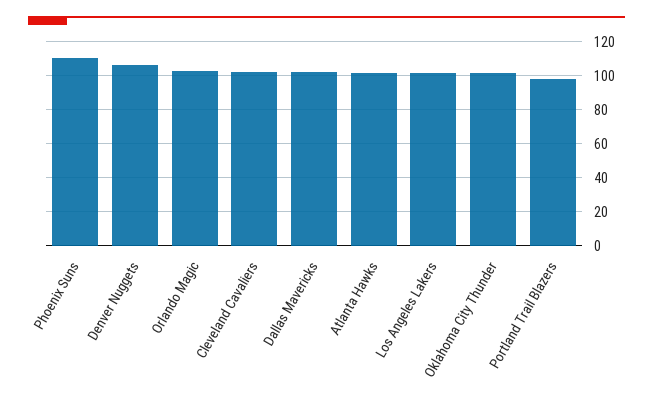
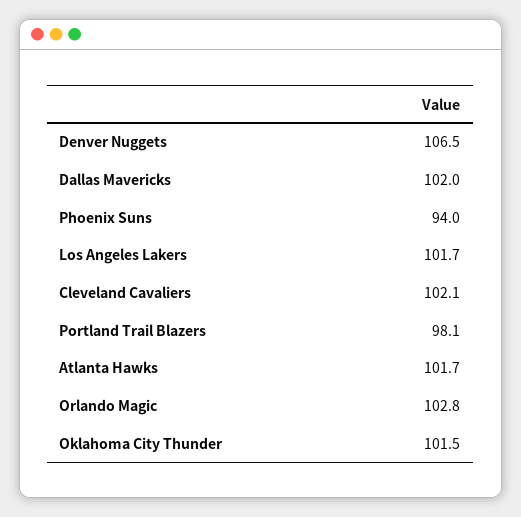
Phoenix Suns: 110 -> 94

